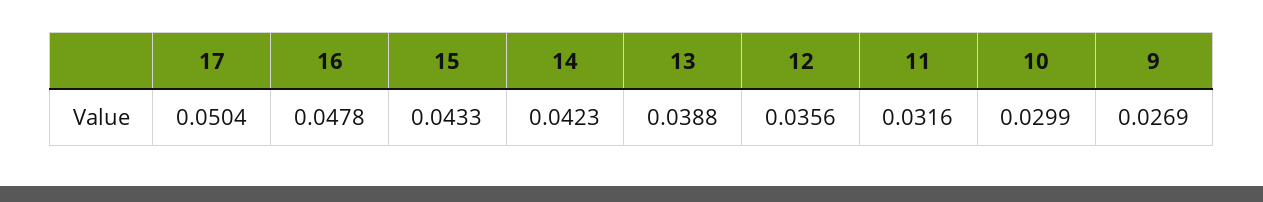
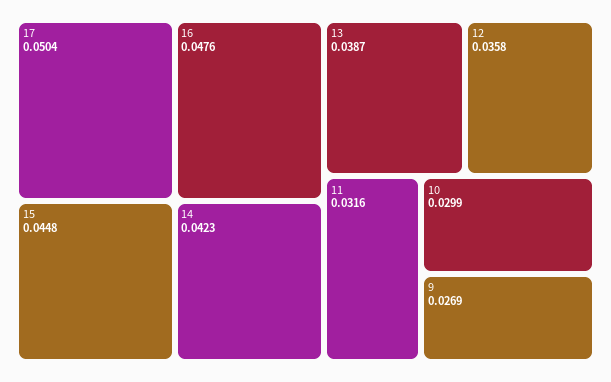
16: 0.0478 -> 0.0476
15: 0.0433 -> 0.0448
13: 0.0388 -> 0.0387
12: 0.0356 -> 0.0358

